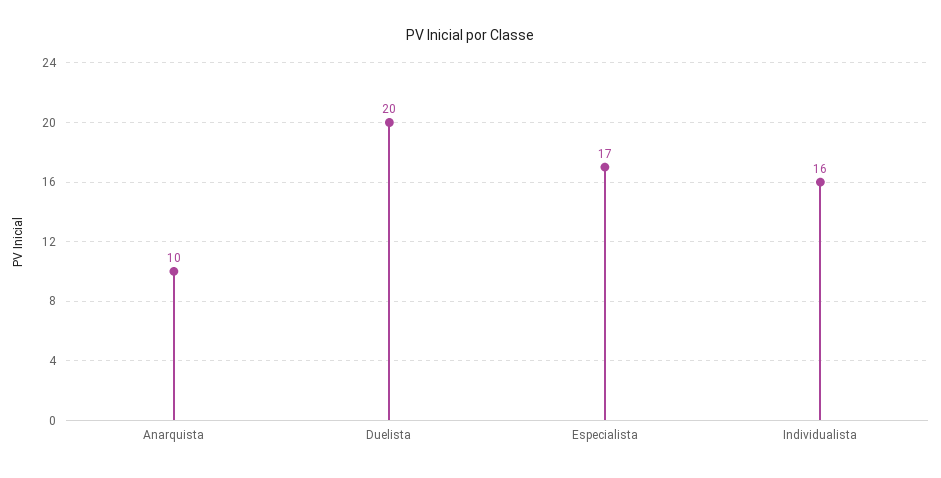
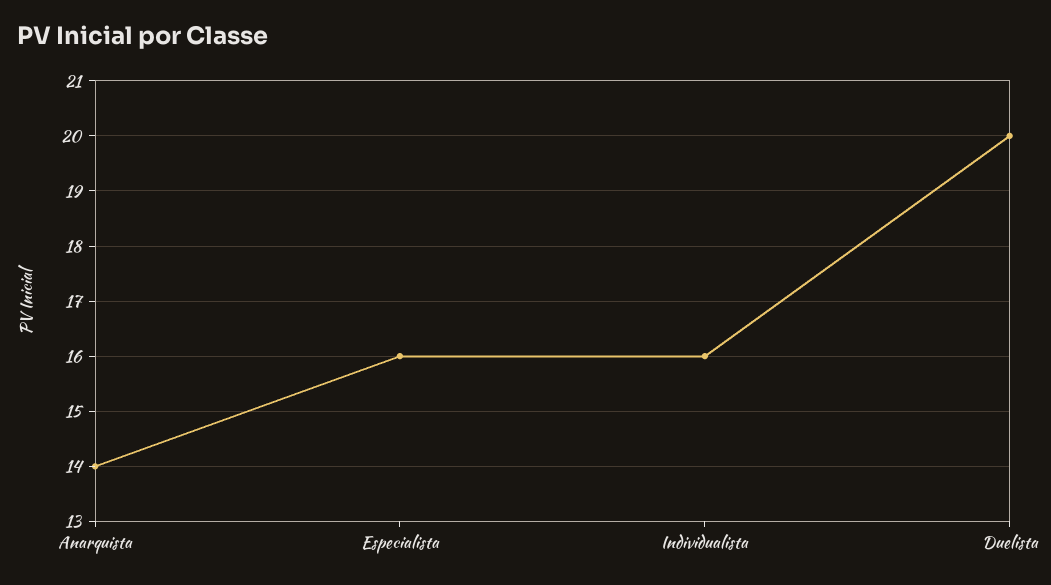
Anarquista: 10 -> 14
Especialista: 17 -> 16

